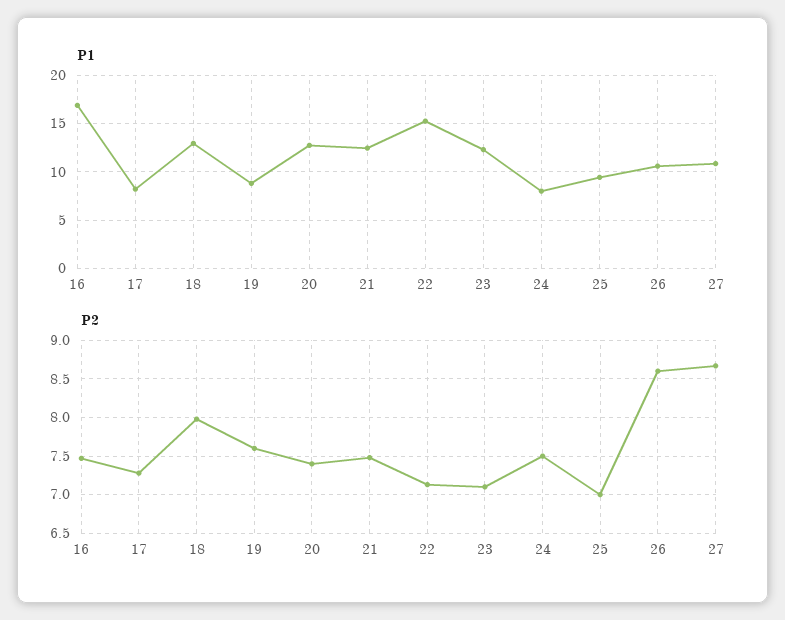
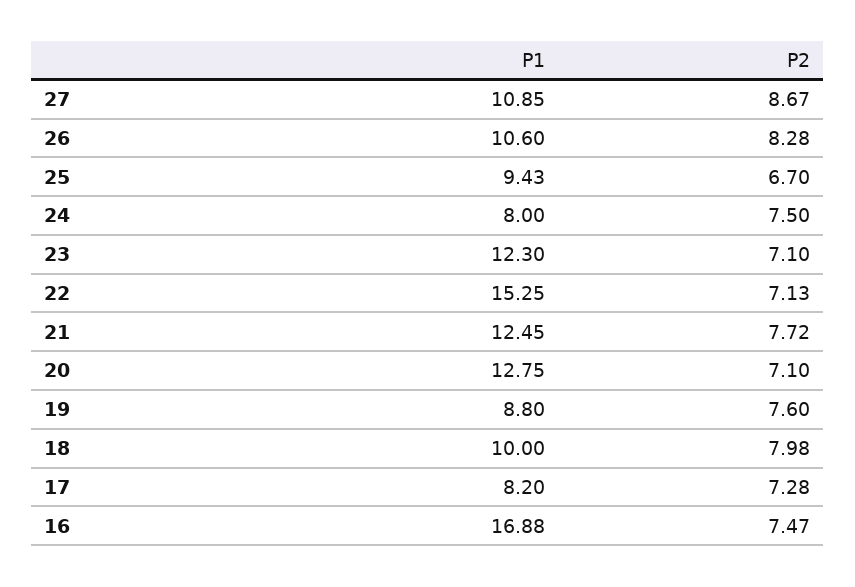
P1, 18: 13 -> 10
P2, 20: 7.4 -> 7.1
P2, 21: 7.5 -> 7.72
P2, 25: 7 -> 6.7
P2, 26: 8.6 -> 8.28

